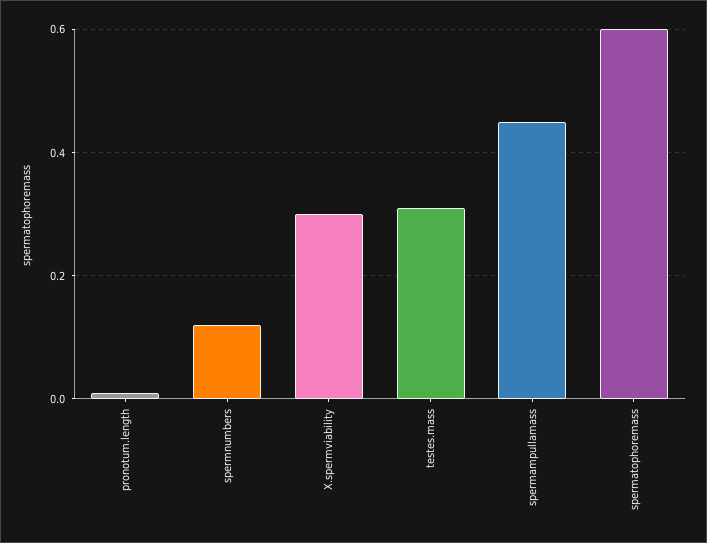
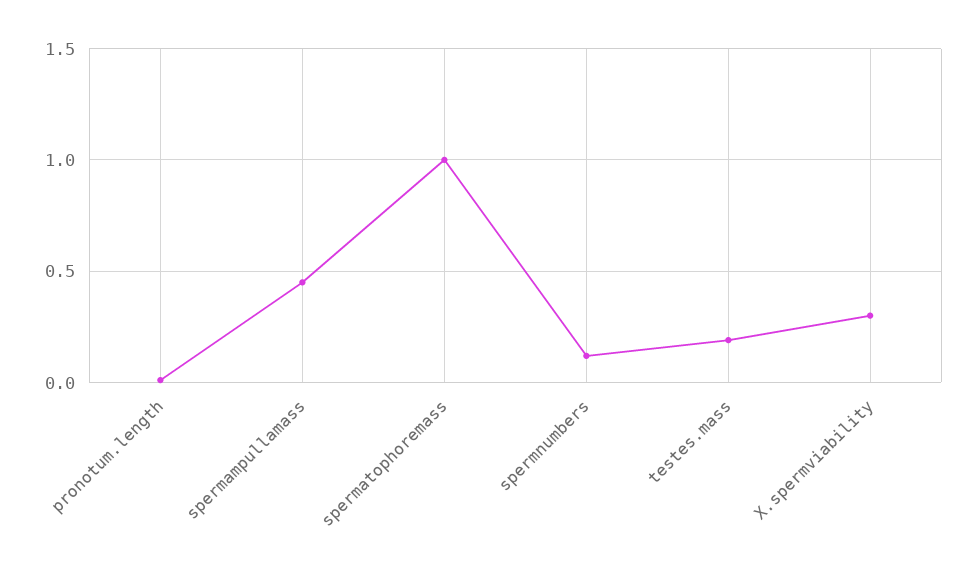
testes.mass: 0.3 -> 0.2
spermatophoremass: 0.6 -> 1

